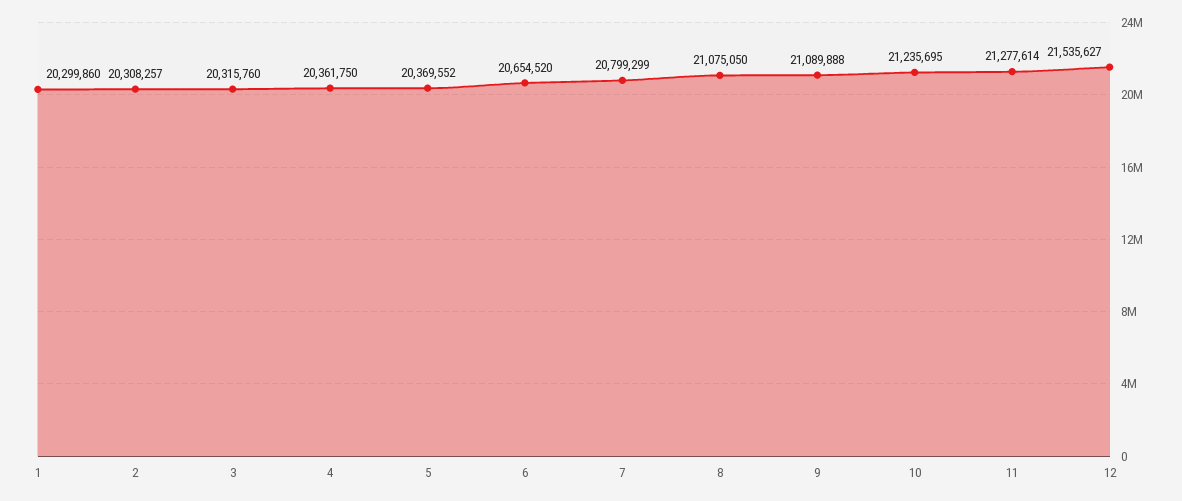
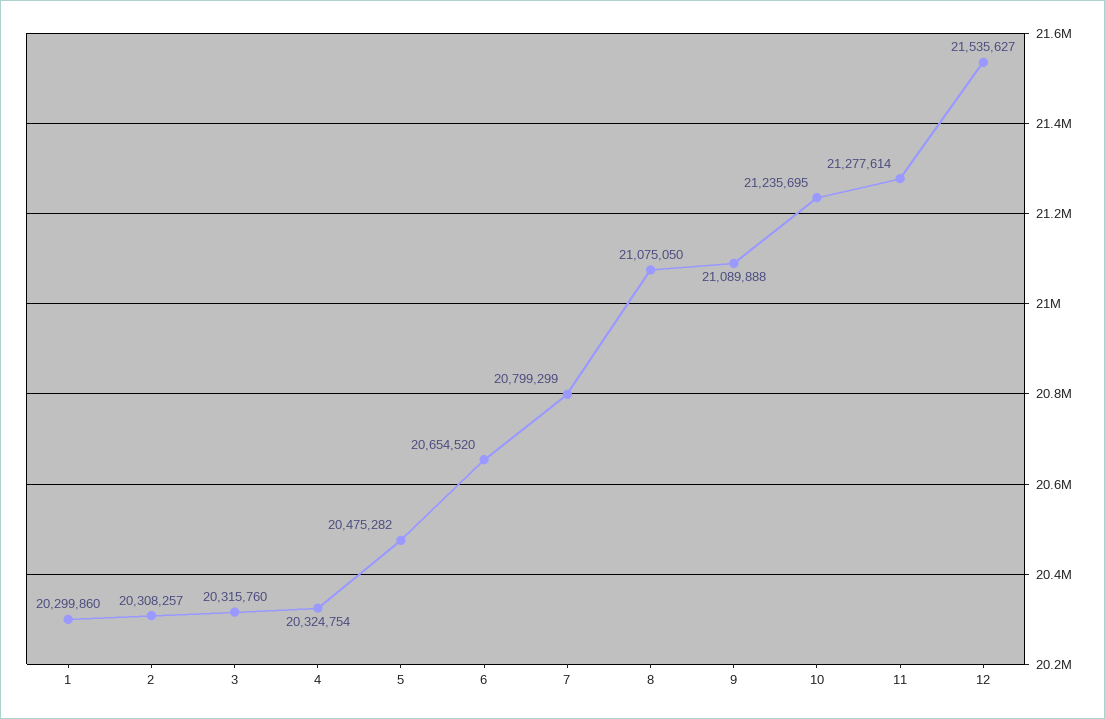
4: 20361750 -> 20324754
5: 20369552 -> 20475282

